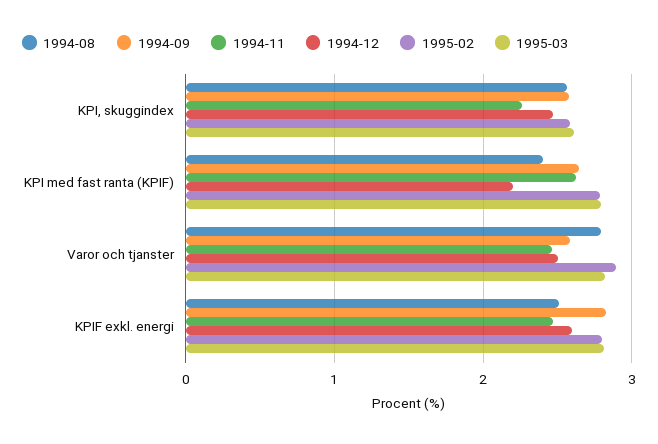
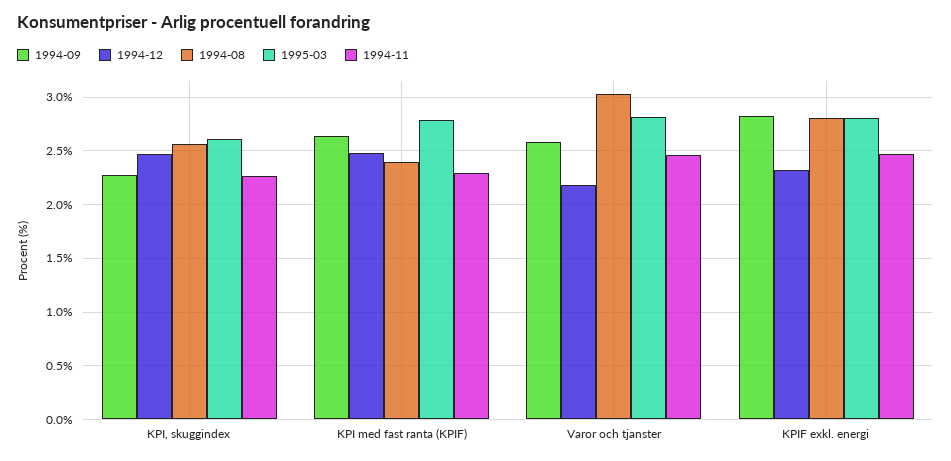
1994-09, KPI, skuggindex: 2.6 -> 2.3
1995-02, KPI, skuggindex: 2.6 -> none
1994-11, KPI med fast ranta (KPIF): 2.6 -> 2.3
1994-12, KPI med fast ranta (KPIF): 2.2 -> 2.5
1995-02, KPI med fast ranta (KPIF): 2.8 -> none
1994-08, Varor och tjanster: 2.8 -> 3
1994-12, Varor och tjanster: 2.5 -> 2.2
1995-02, Varor och tjanster: 2.9 -> none
1994-08, KPIF exkl. energi: 2.5 -> 2.8
1994-12, KPIF exkl. energi: 2.6 -> 2.3
1995-02, KPIF exkl. energi: 2.8 -> none

